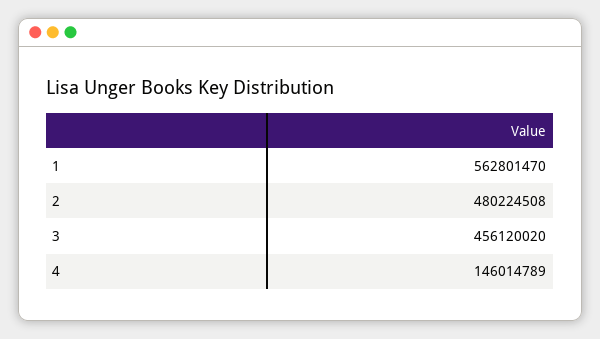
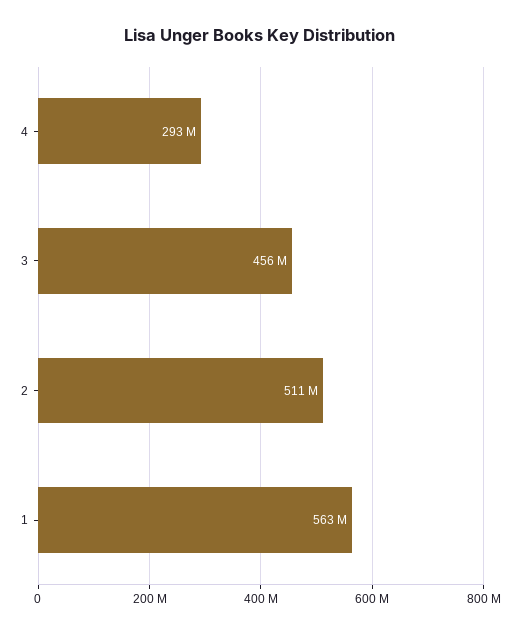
2: 480224508 -> 511000000
4: 146014789 -> 293000000

